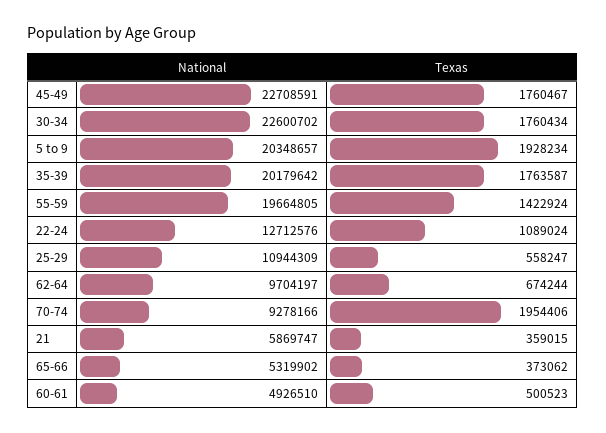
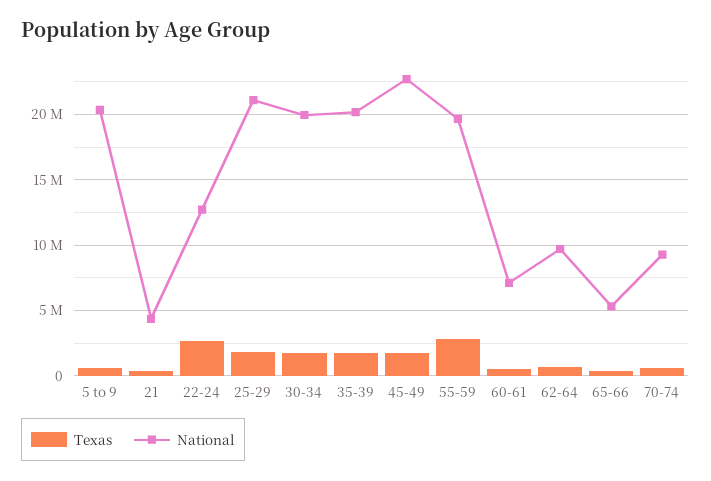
National, 30-34: 22600702 -> 20000000
Texas, 5 to 9: 1928234 -> 500000
Texas, 55-59: 1422924 -> 3000000
Texas, 22-24: 1089024 -> 2500000
National, 25-29: 10944309 -> 21000000
Texas, 25-29: 558247 -> 2000000
Texas, 70-74: 1954406 -> 500000
National, 21: 5869747 -> 4500000
National, 60-61: 4926510 -> 7000000

